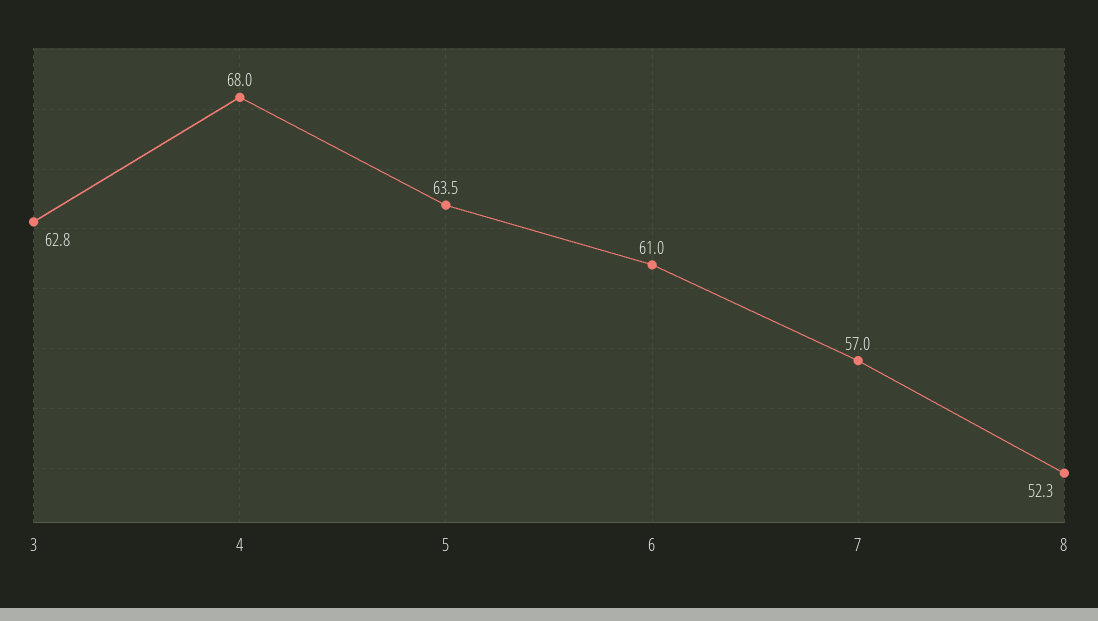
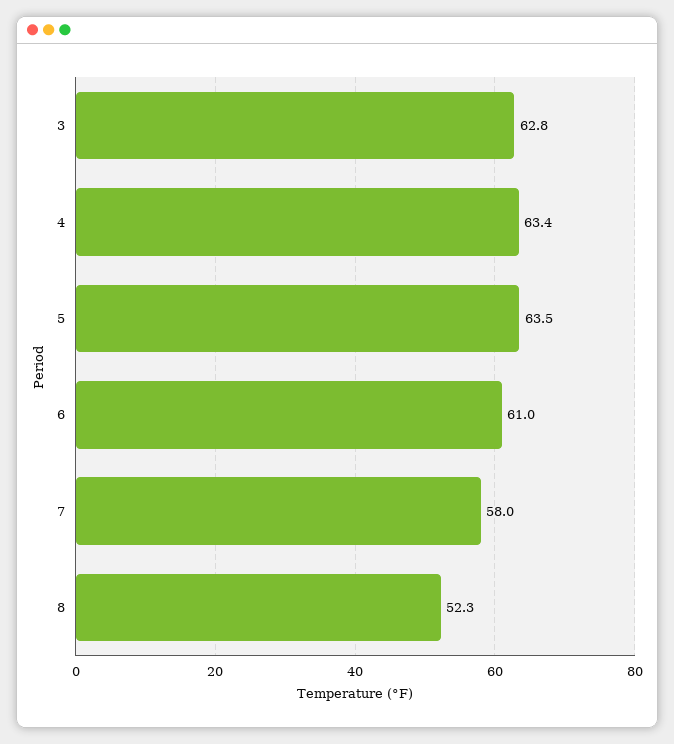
4: 68 -> 63.4
7: 57 -> 58

